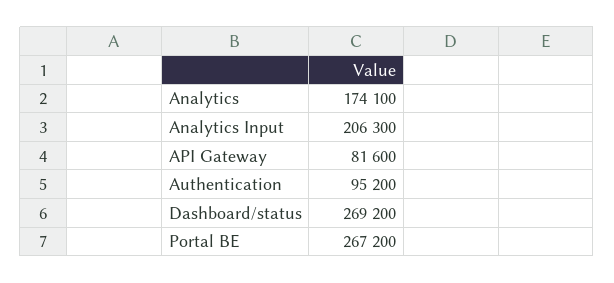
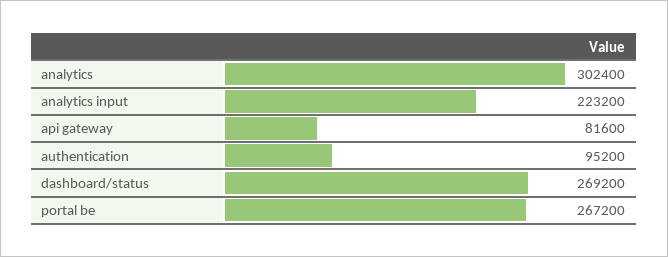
Analytics: 174100 -> 302400
Analytics Input: 206300 -> 223200

